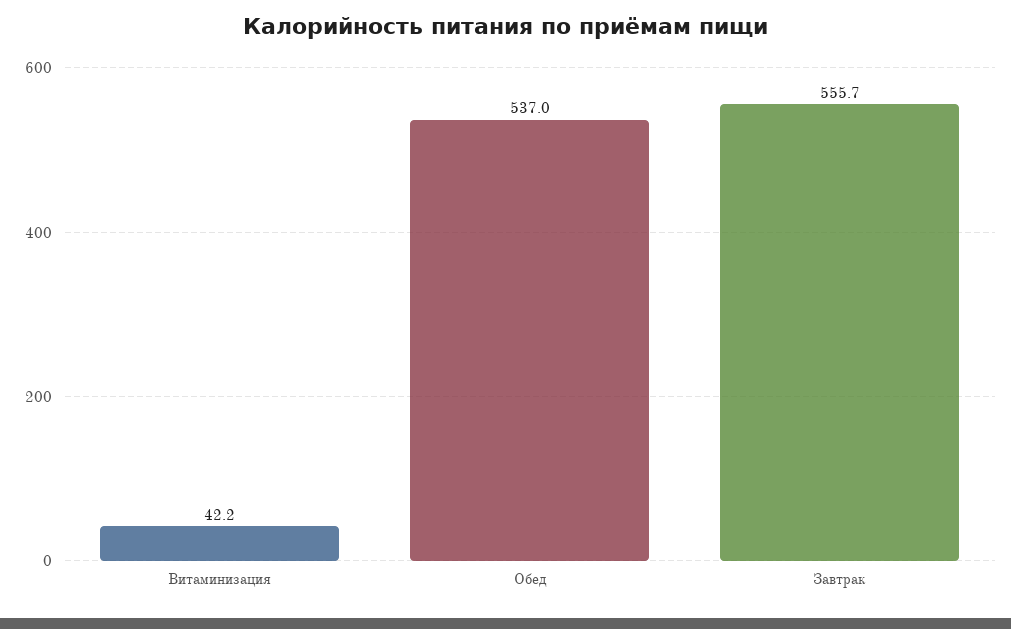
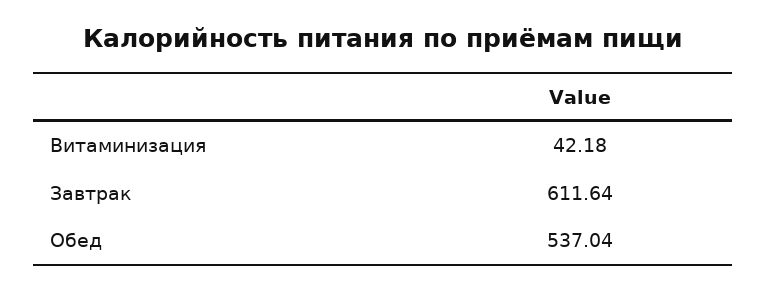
Завтрак: 555.7 -> 611.64

